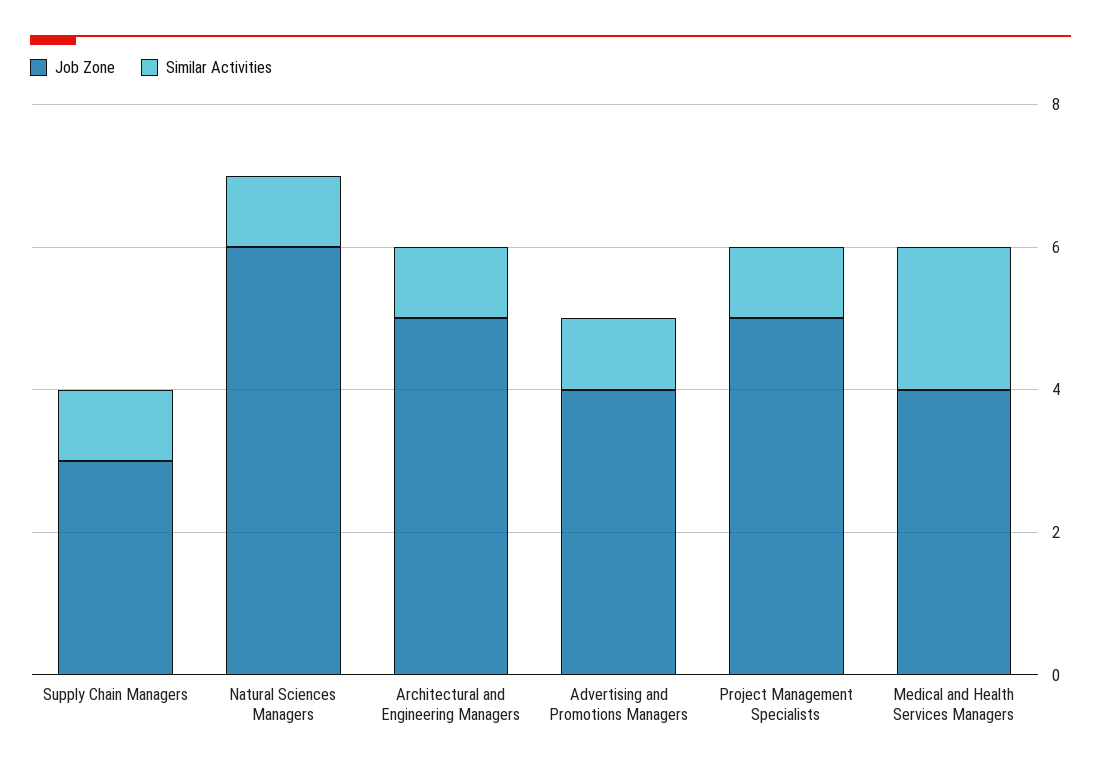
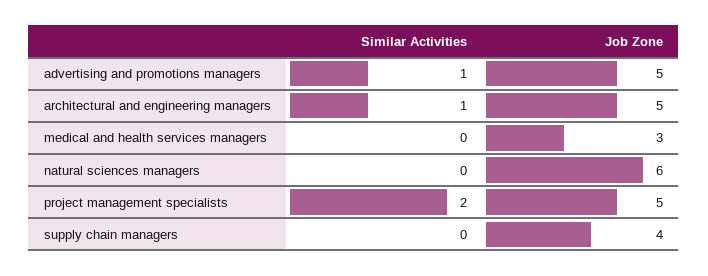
Job Zone, Supply Chain Managers: 3 -> 4
Similar Activities, Supply Chain Managers: 1 -> 0
Similar Activities, Natural Sciences Managers: 1 -> 0
Job Zone, Advertising and Promotions Managers: 4 -> 5
Similar Activities, Project Management Specialists: 1 -> 2
Job Zone, Medical and Health Services Managers: 4 -> 3
Similar Activities, Medical and Health Services Managers: 2 -> 0

